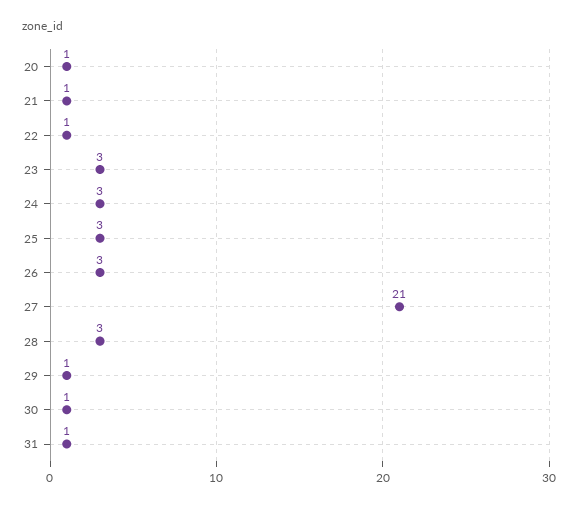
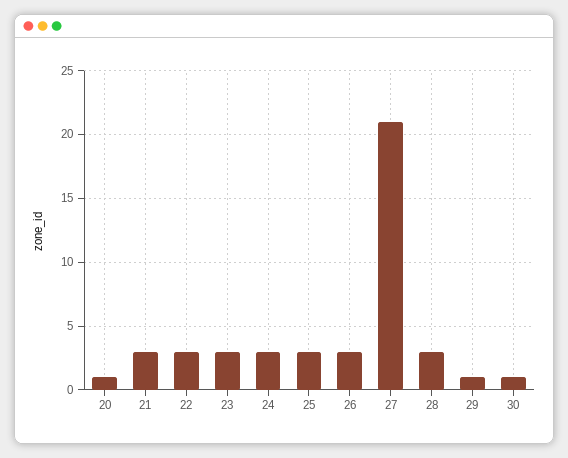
21: 1 -> 3
22: 1 -> 3
31: 1 -> none

